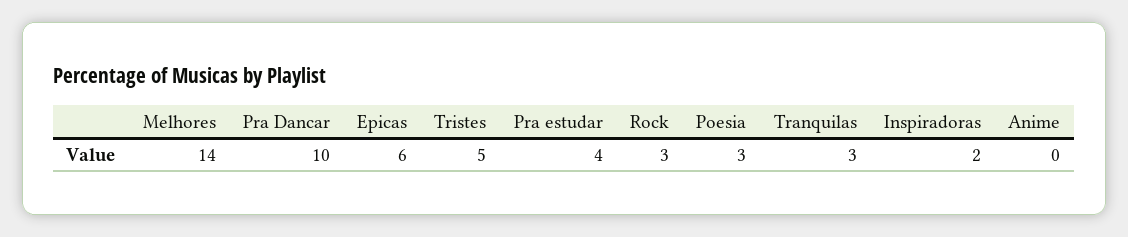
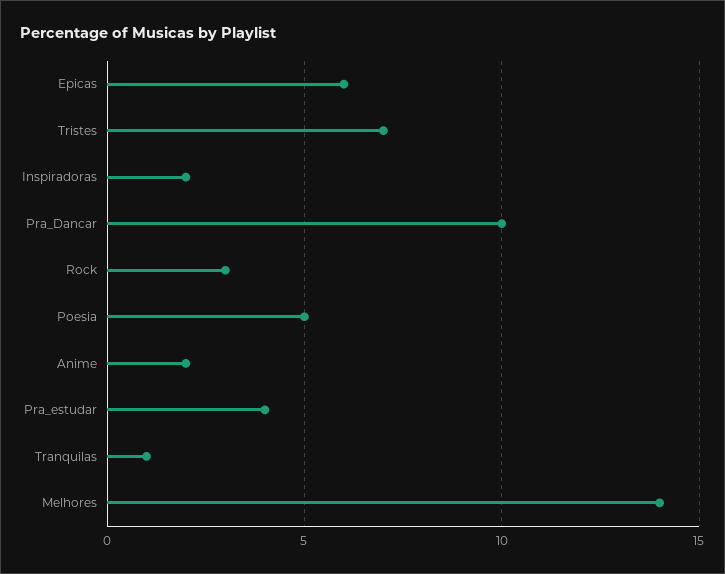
Tristes: 5 -> 7
Poesia: 3 -> 5
Tranquilas: 3 -> 1
Anime: 0 -> 2

